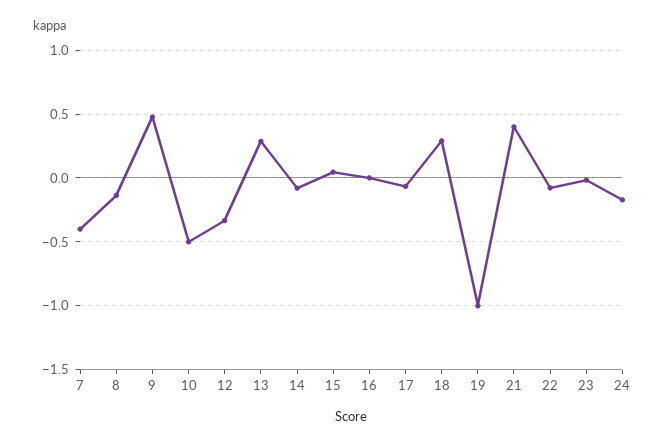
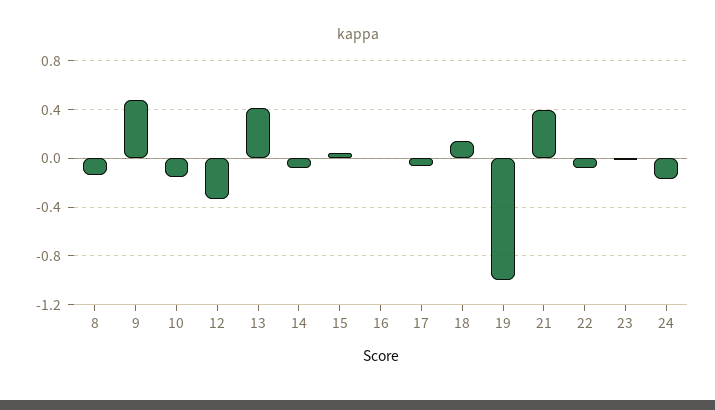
7: -0.4 -> none
10: -0.5 -> -0.15
13: 0.3 -> 0.4
18: 0.3 -> 0.15

